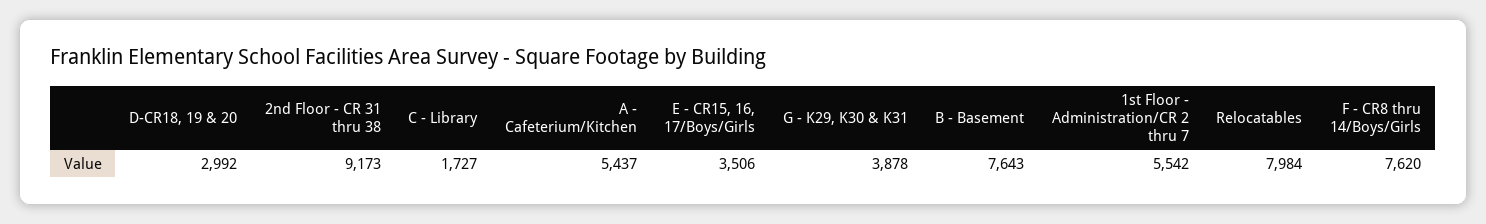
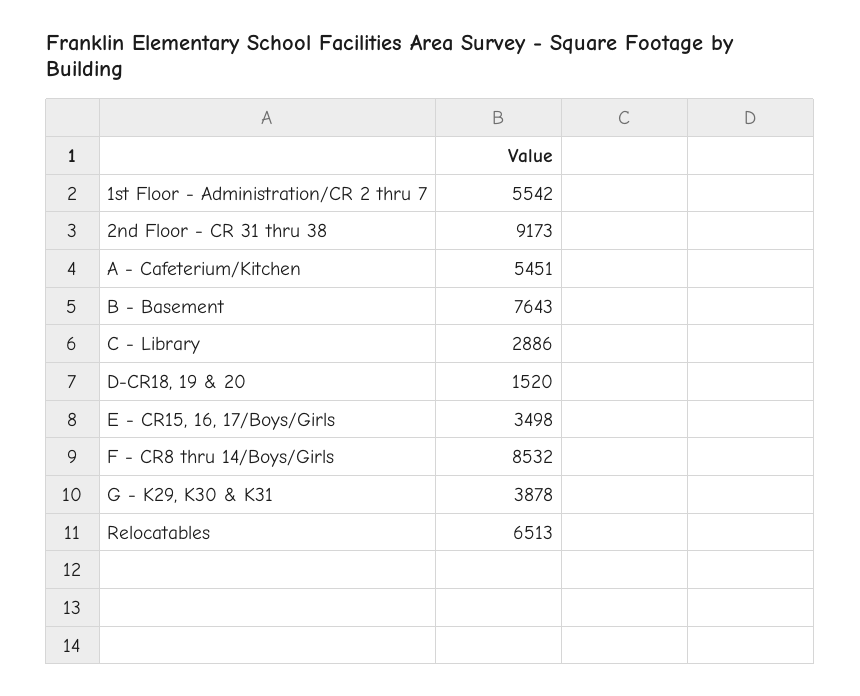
D-CR18, 19 & 20: 2992 -> 1520
C - Library: 1727 -> 2886
A - Cafeterium/Kitchen: 5437 -> 5451
E - CR15, 16, 17/Boys/Girls: 3506 -> 3498
Relocatables: 7984 -> 6513
F - CR8 thru 14/Boys/Girls: 7620 -> 8532

